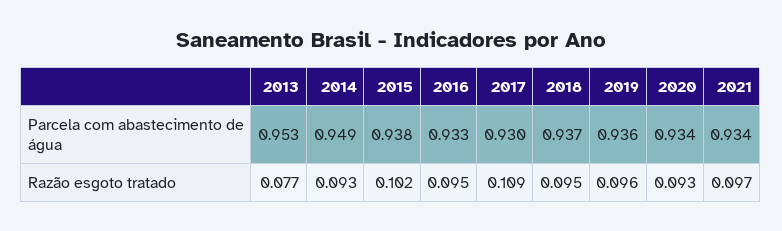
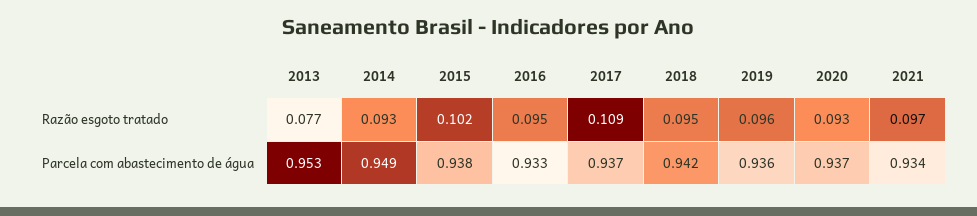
2017, Parcela com abastecimento de água: 0.93 -> 0.937
2018, Parcela com abastecimento de água: 0.937 -> 0.942
2020, Parcela com abastecimento de água: 0.934 -> 0.937

